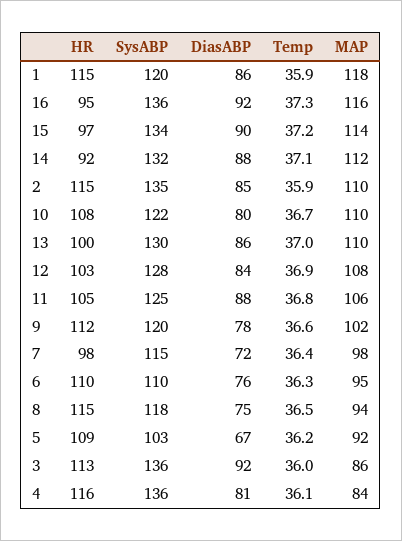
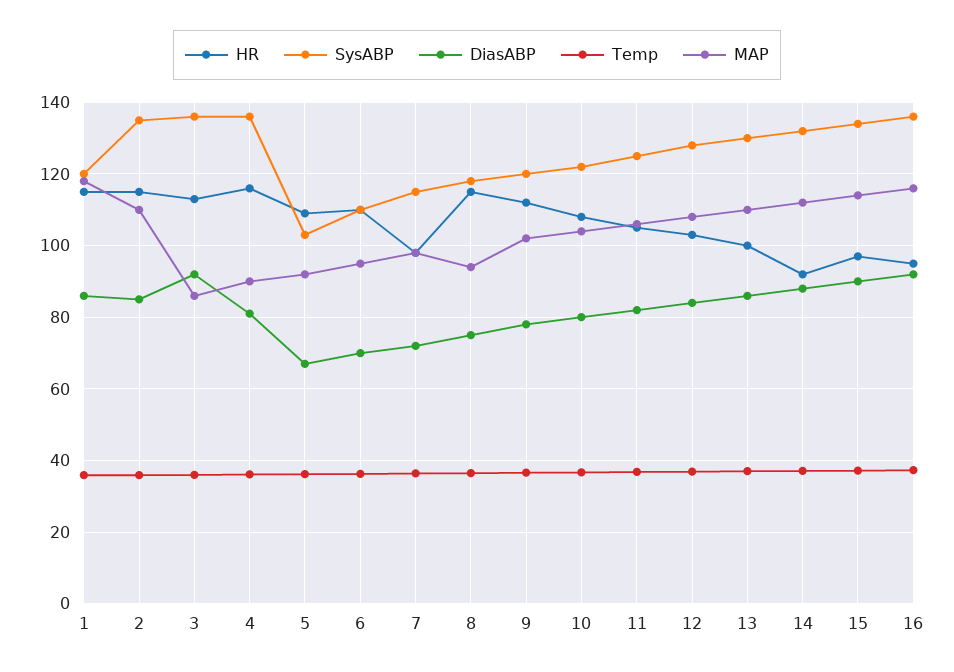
MAP, 10: 110 -> 104
DiasABP, 11: 88 -> 82
DiasABP, 6: 76 -> 70
MAP, 4: 84 -> 90

